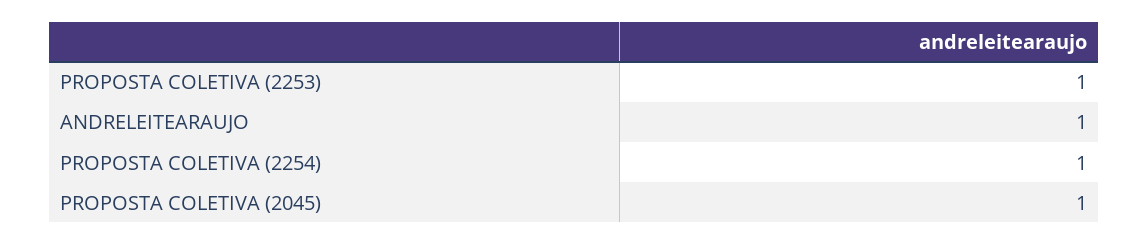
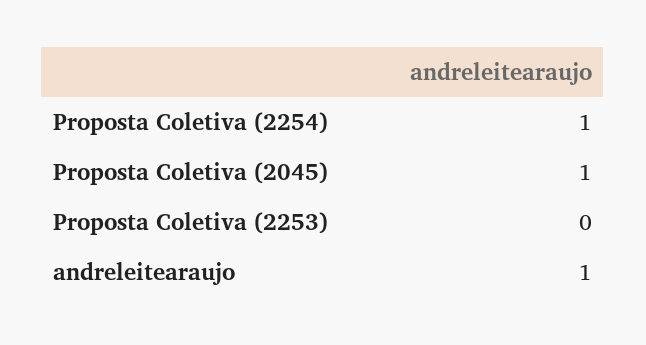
PROPOSTA COLETIVA (2253): 1 -> 0

